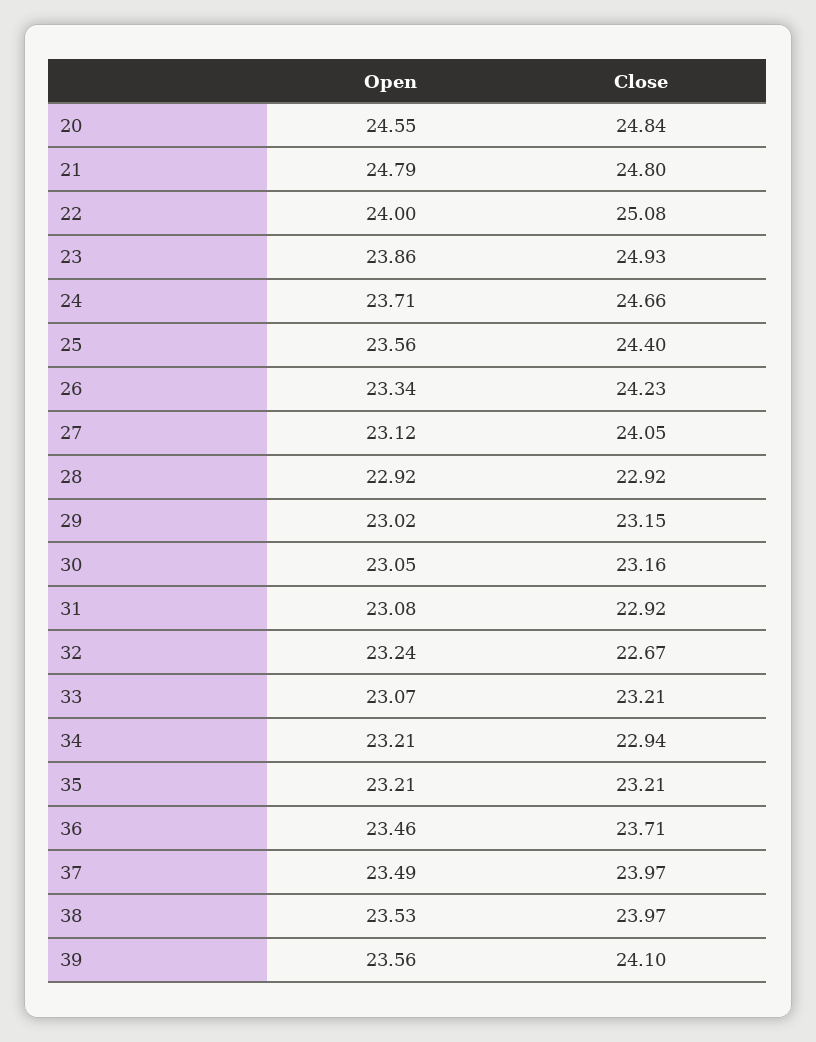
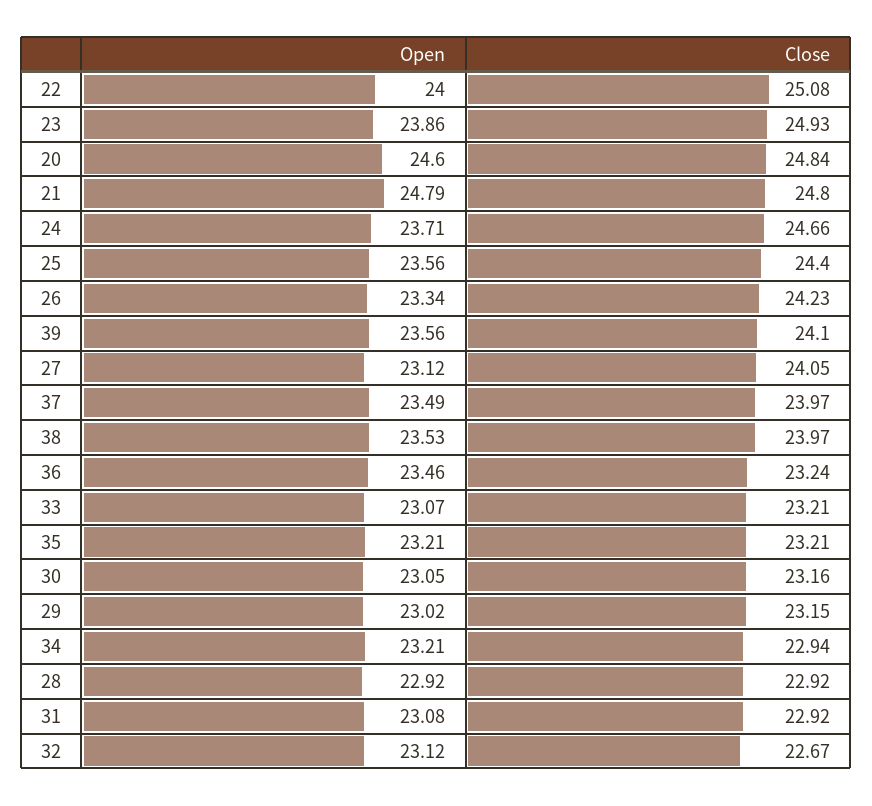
Open, 20: 24.55 -> 24.6
Open, 32: 23.24 -> 23.12
Close, 36: 23.71 -> 23.24

